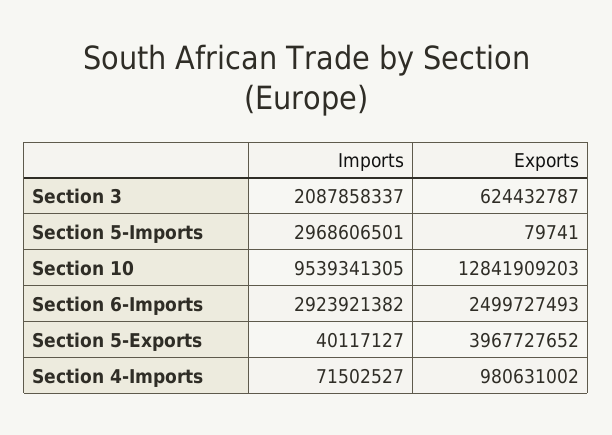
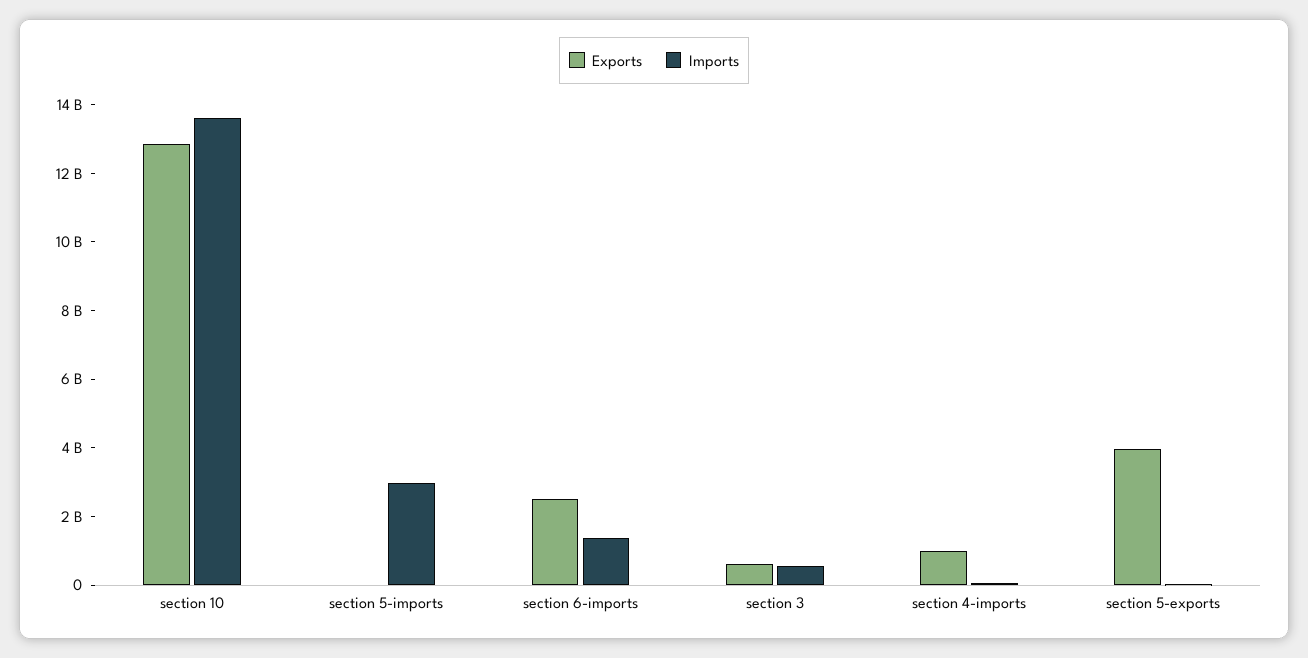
Imports, Section 3: 2087858337 -> 500000000
Imports, Section 10: 9539341305 -> 13500000000
Imports, Section 6-Imports: 2923921382 -> 1500000000

